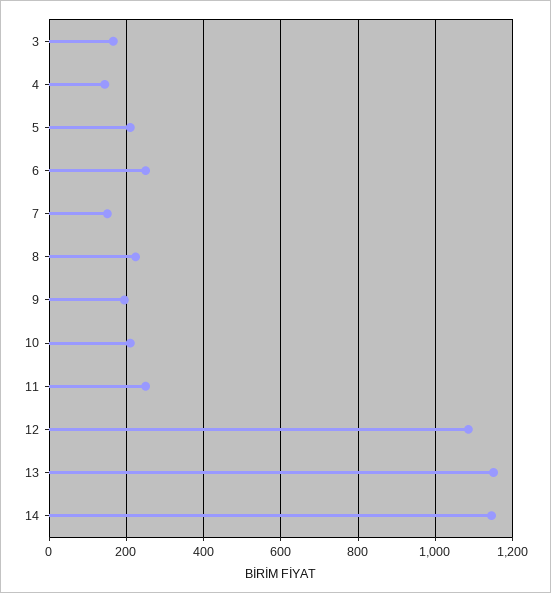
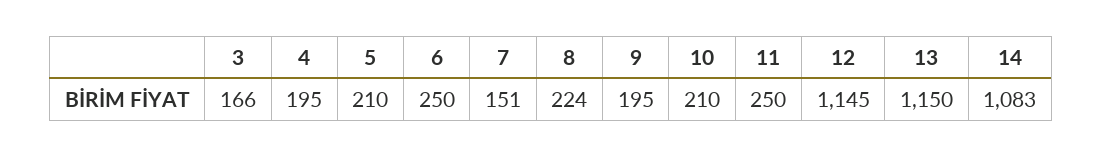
4: 140 -> 195
12: 1080 -> 1145
14: 1140 -> 1083

